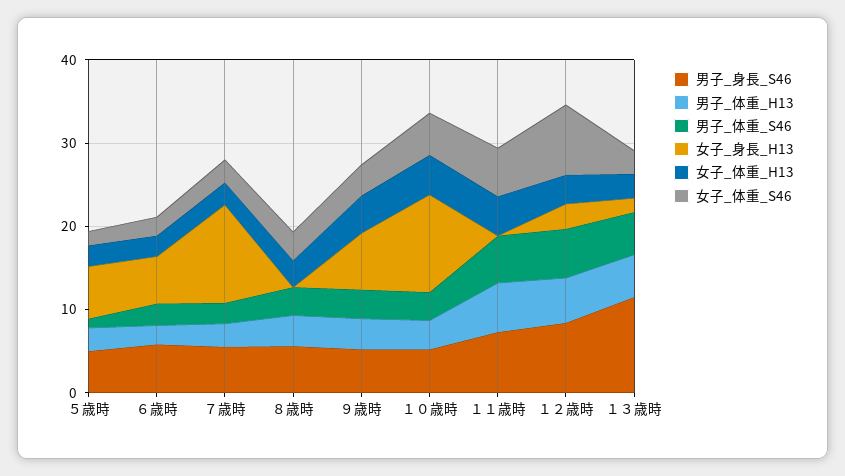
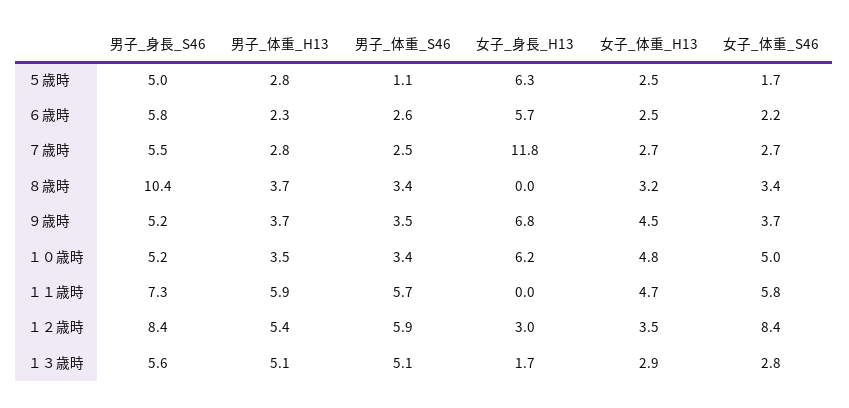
男子_身長_S46, ８歳時: 6 -> 10.4
女子_身長_H13, １０歳時: 12 -> 6.2
男子_身長_S46, １３歳時: 12 -> 5.6

